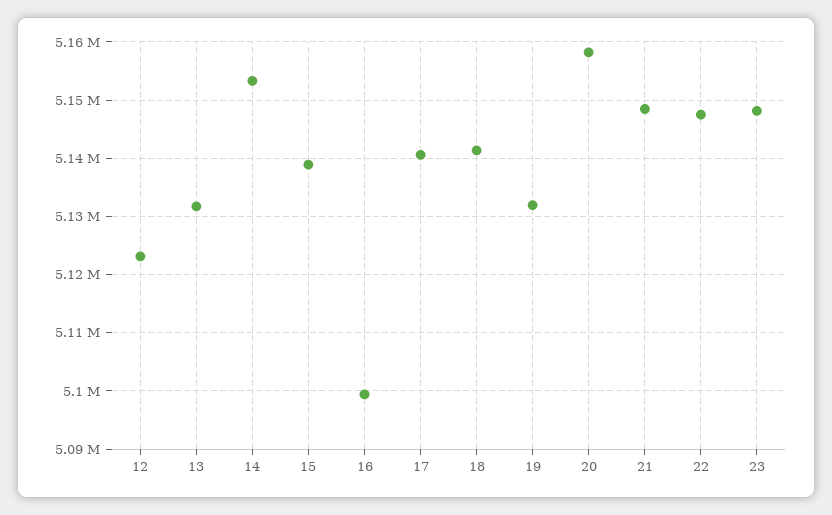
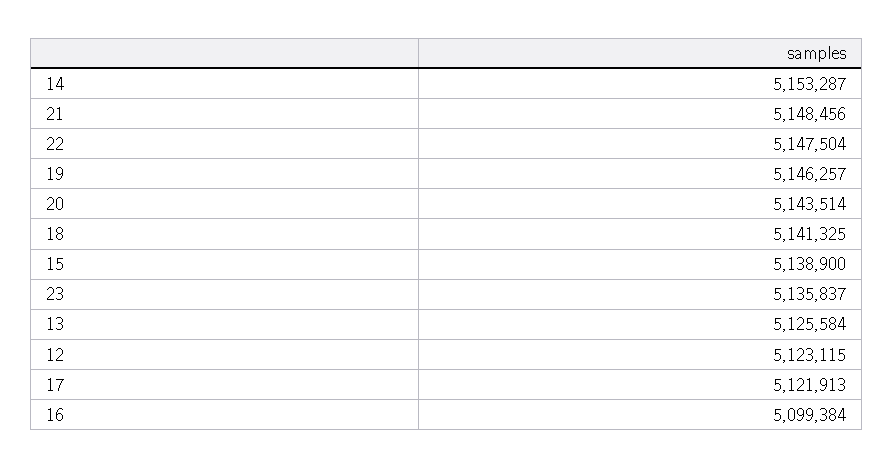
13: 5132000 -> 5125584
17: 5140000 -> 5121913
19: 5132000 -> 5146257
20: 5158000 -> 5143514
23: 5148000 -> 5135837

